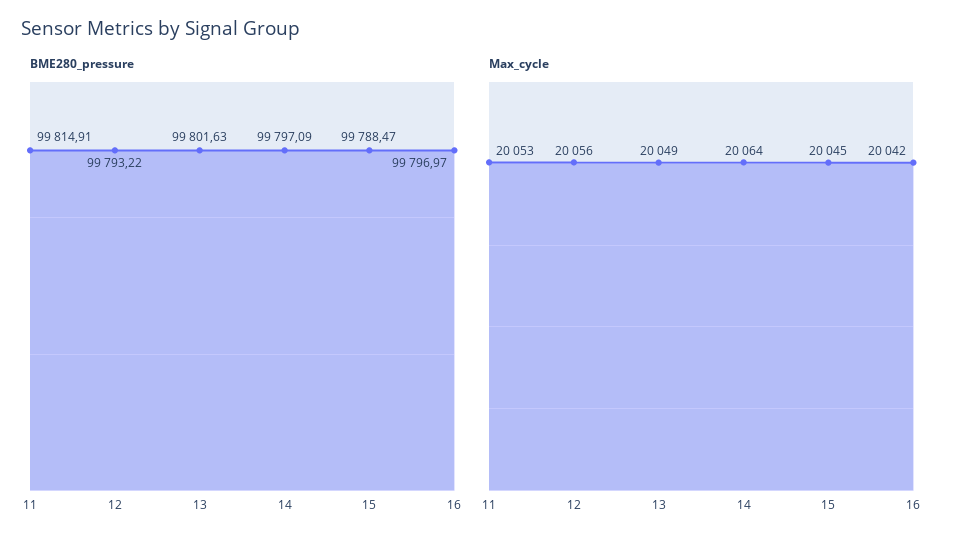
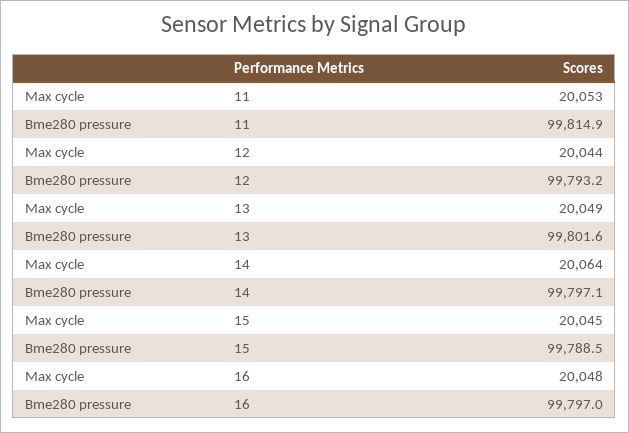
Max_cycle, 12: 20056 -> 20044
Max_cycle, 16: 20042 -> 20048

